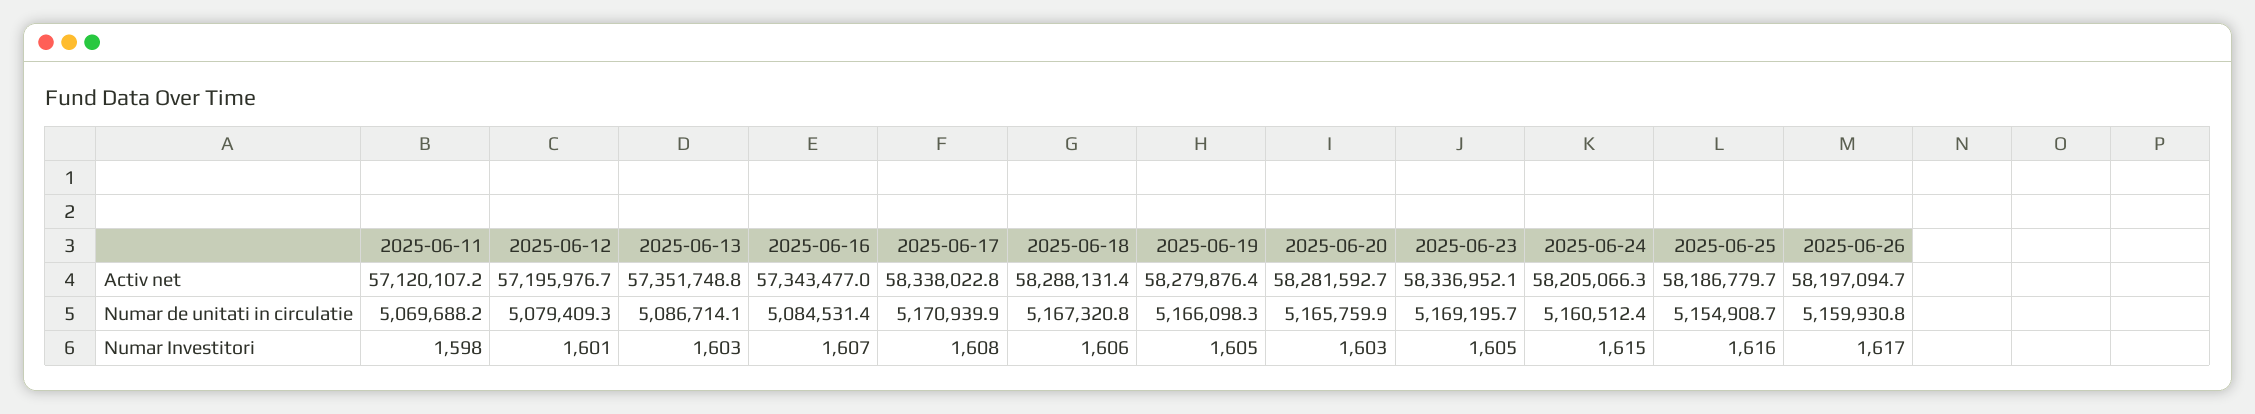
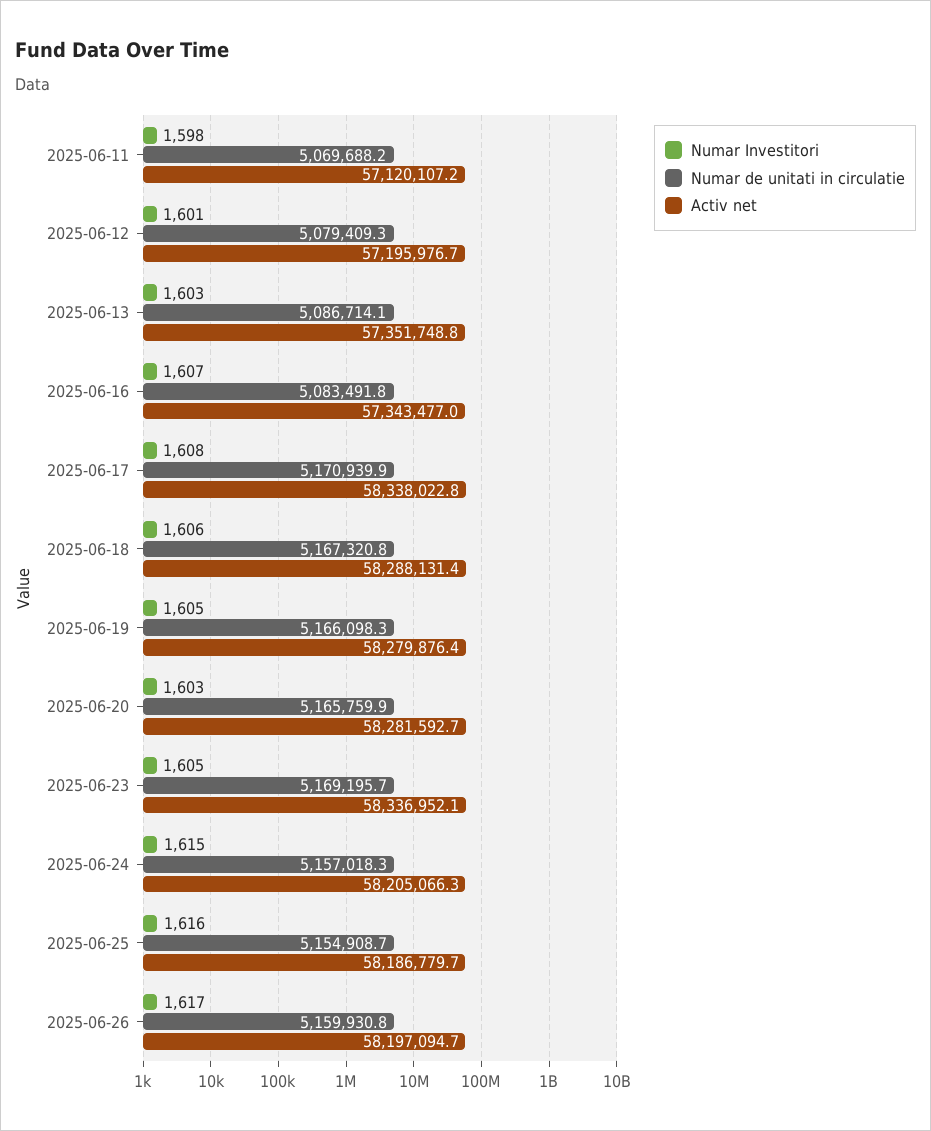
Numar de unitati in circulatie, 2025-06-16: 5084531.4 -> 5083491.8
Numar de unitati in circulatie, 2025-06-24: 5160512.4 -> 5157018.3

